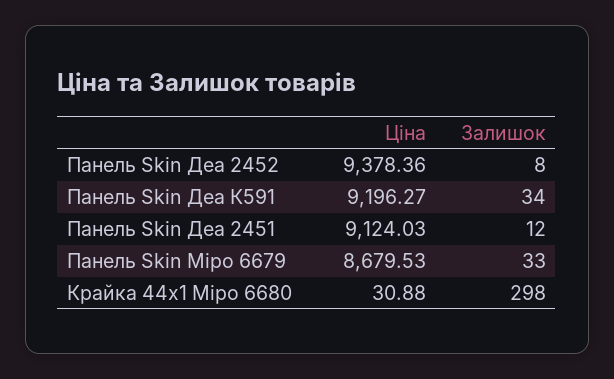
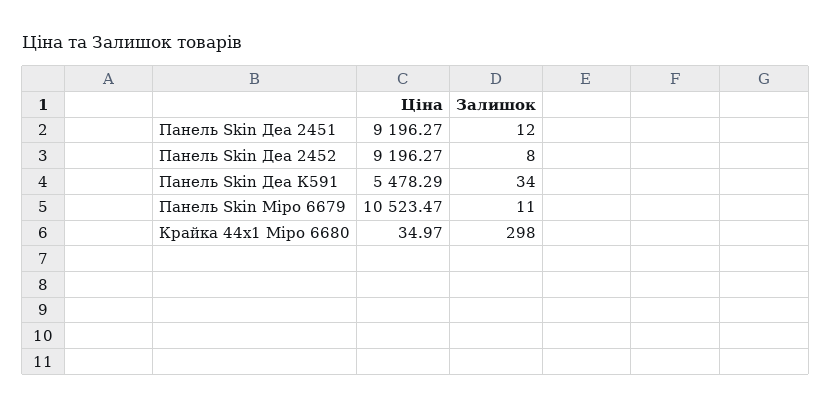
Ціна, Панель Skin Деа 2452: 9378.36 -> 9196.27
Ціна, Панель Skin Деа К591: 9196.27 -> 5478.29
Ціна, Панель Skin Деа 2451: 9124.03 -> 9196.27
Ціна, Панель Skin Міро 6679: 8679.53 -> 10523.47
Залишок, Панель Skin Міро 6679: 33 -> 11
Ціна, Крайка 44x1 Міро 6680: 30.88 -> 34.97

